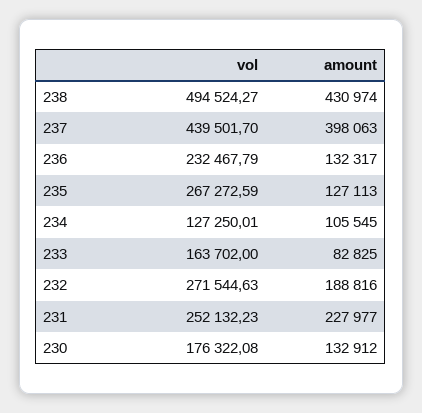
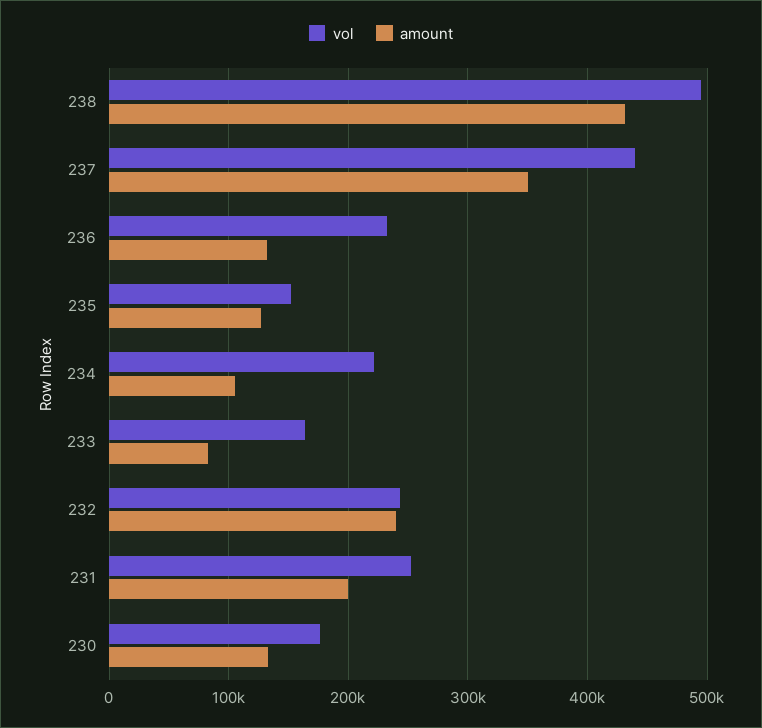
amount, 237: 398063 -> 350000
vol, 235: 267272.59 -> 150000
vol, 234: 127250.01 -> 220000
vol, 232: 271544.63 -> 240000
amount, 232: 188816 -> 240000
amount, 231: 227977 -> 200000

